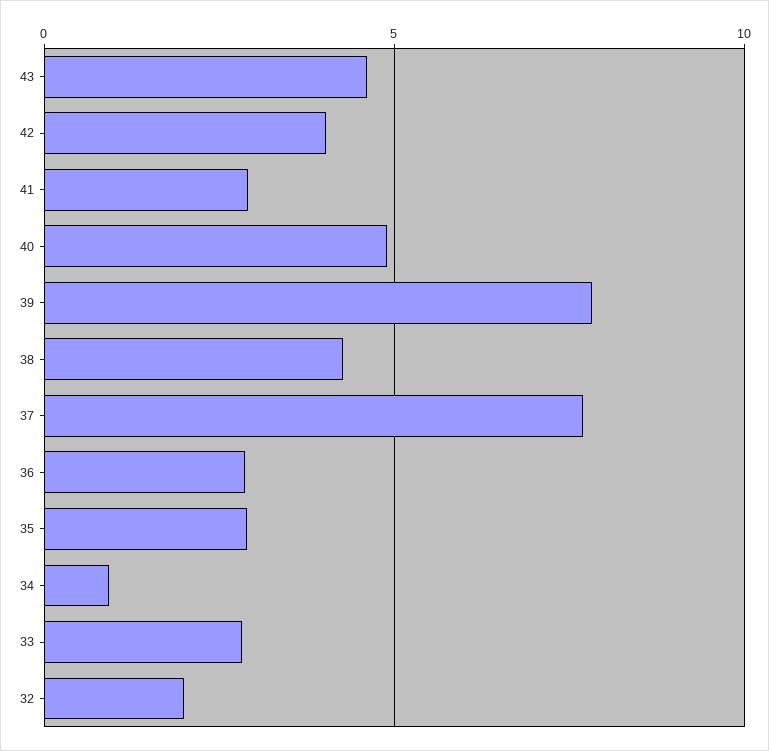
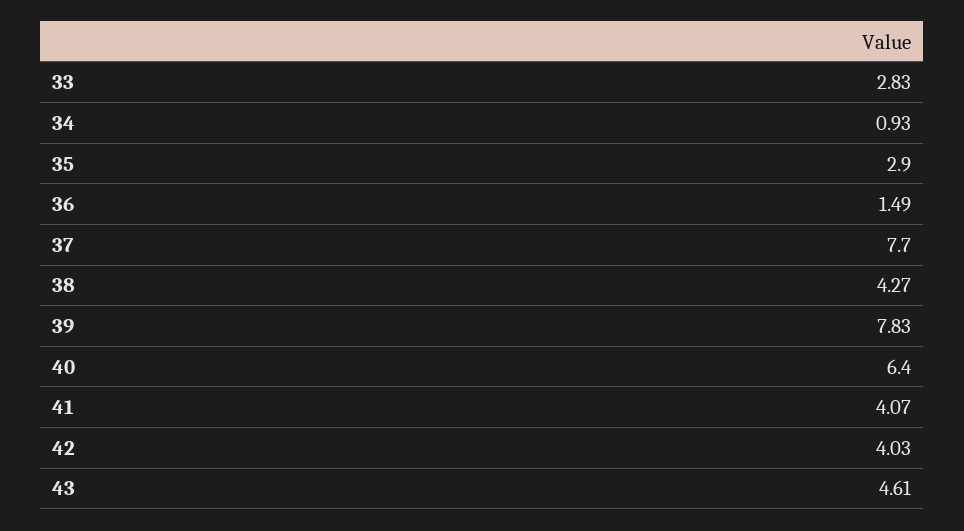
41: 3 -> 4.07
40: 5 -> 6.4
36: 3 -> 1.49
32: 2 -> none

